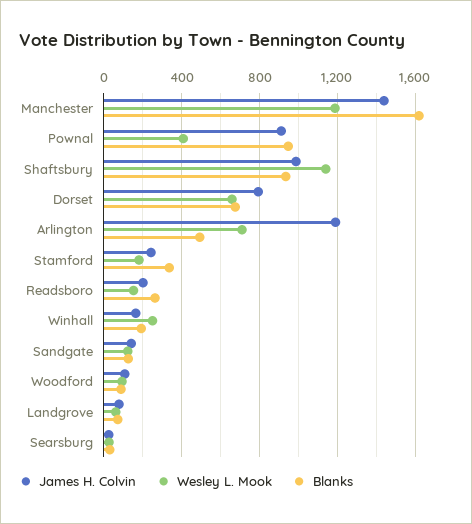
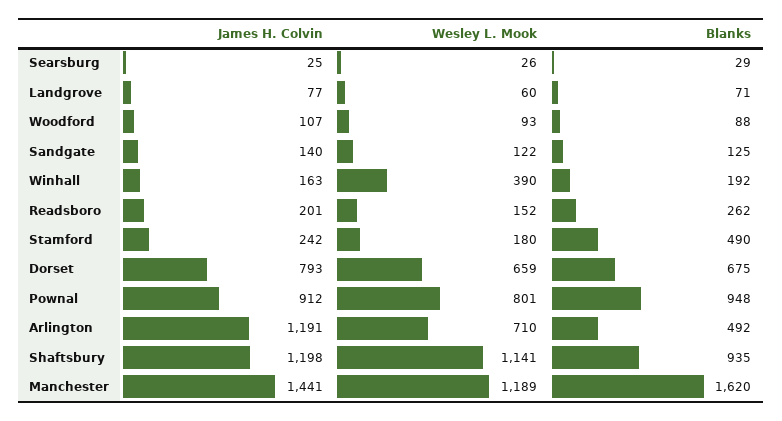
Wesley L. Mook, Pownal: 400 -> 801
James H. Colvin, Shaftsbury: 1000 -> 1198
Blanks, Stamford: 350 -> 490
Wesley L. Mook, Winhall: 250 -> 390

